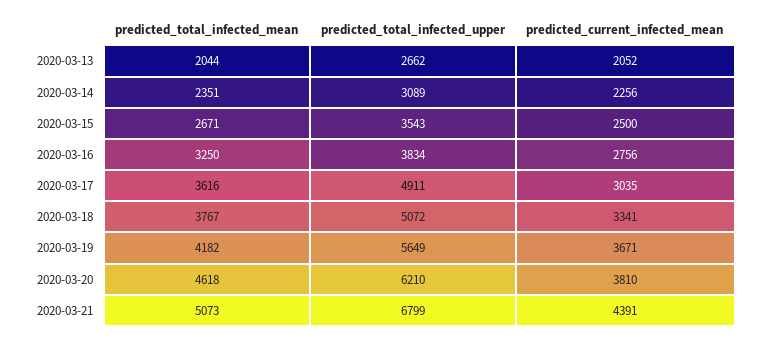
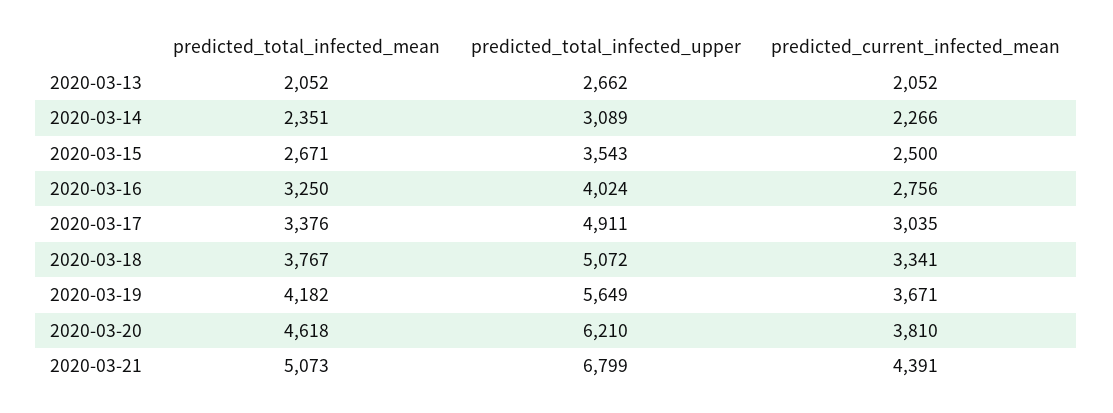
predicted_total_infected_mean, 2020-03-13: 2044 -> 2052
predicted_current_infected_mean, 2020-03-14: 2256 -> 2266
predicted_total_infected_upper, 2020-03-16: 3834 -> 4024
predicted_total_infected_mean, 2020-03-17: 3616 -> 3376

